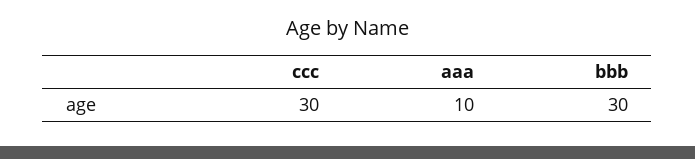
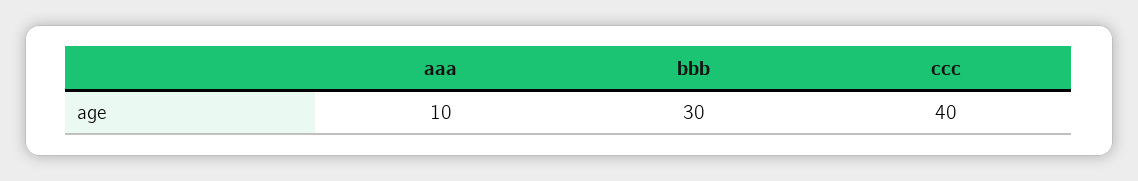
ccc: 30 -> 40

